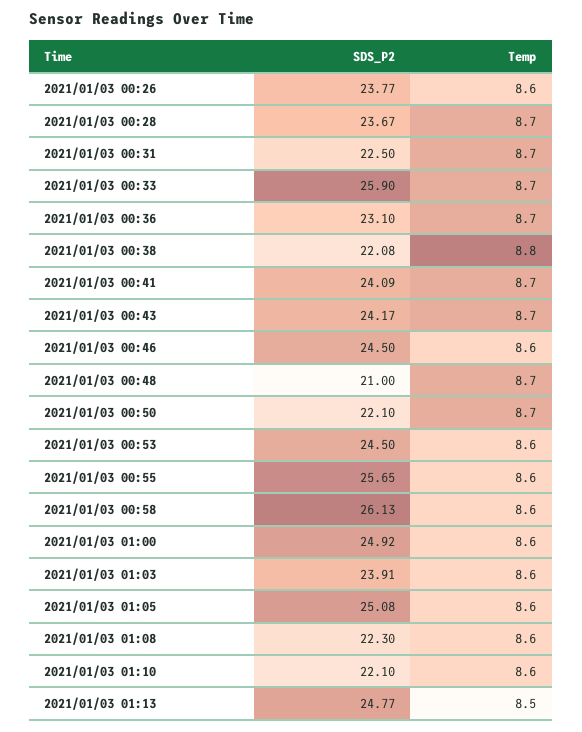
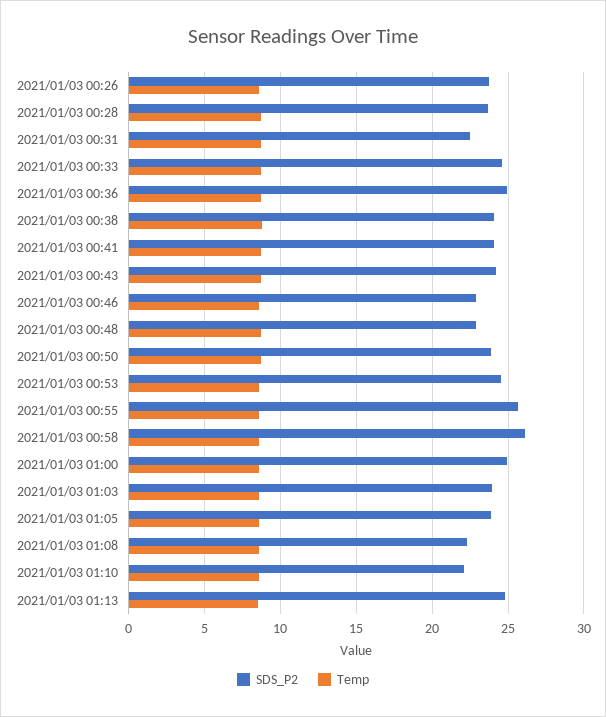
SDS_P2, 2021/01/03 00:33: 25.9 -> 24.5
SDS_P2, 2021/01/03 00:36: 23.1 -> 25
SDS_P2, 2021/01/03 00:38: 22.08 -> 24
SDS_P2, 2021/01/03 00:46: 24.5 -> 23
SDS_P2, 2021/01/03 00:48: 21 -> 23
SDS_P2, 2021/01/03 00:50: 22.1 -> 24
SDS_P2, 2021/01/03 01:05: 25.08 -> 24

